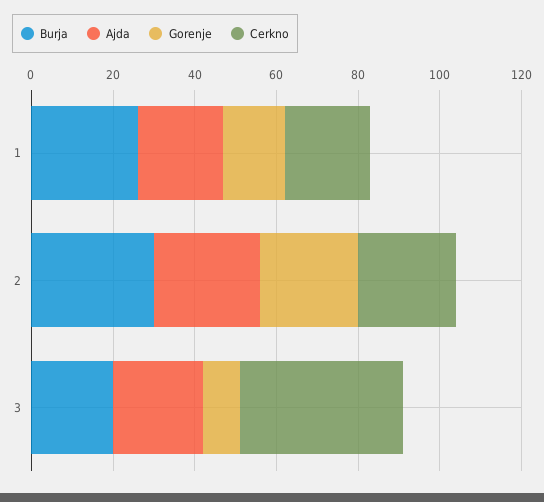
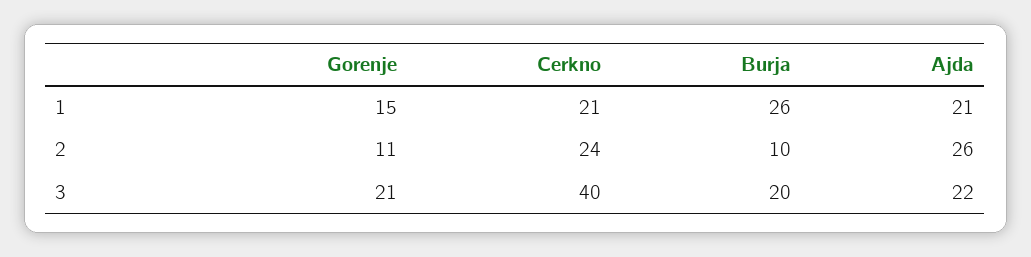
Burja, 2: 30 -> 10
Gorenje, 2: 25 -> 11
Gorenje, 3: 10 -> 21

